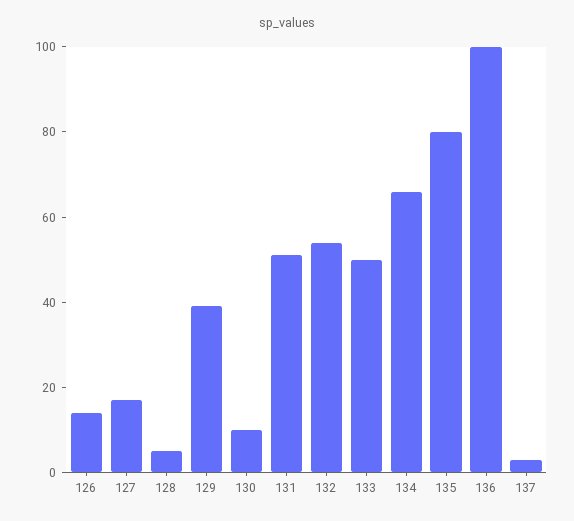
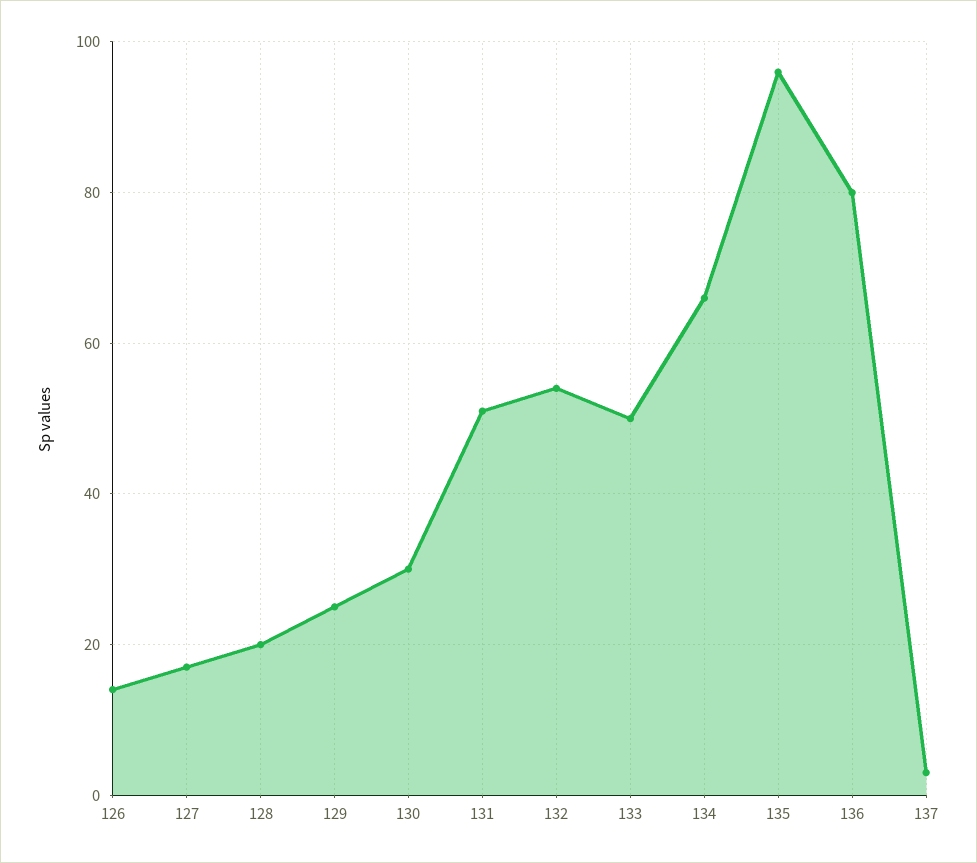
128: 5 -> 20
129: 40 -> 25
130: 10 -> 30
135: 80 -> 95
136: 100 -> 80

